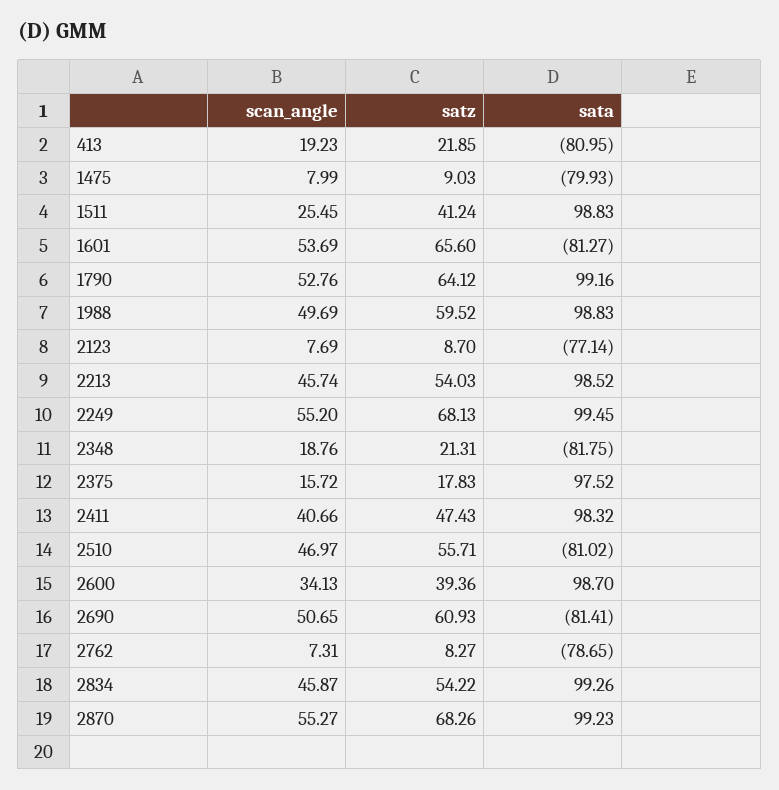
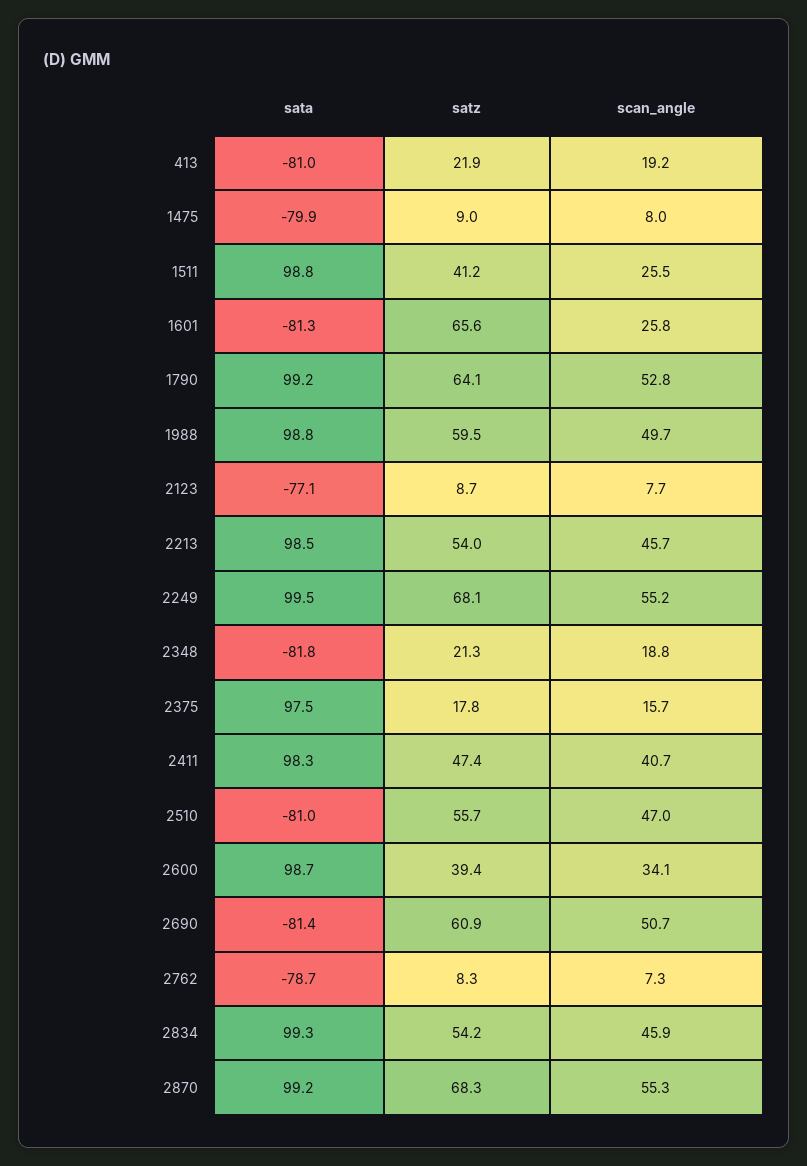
scan_angle, 1601: 53.69 -> 25.8

